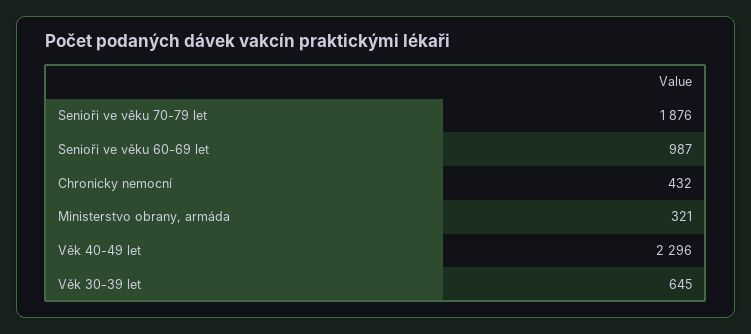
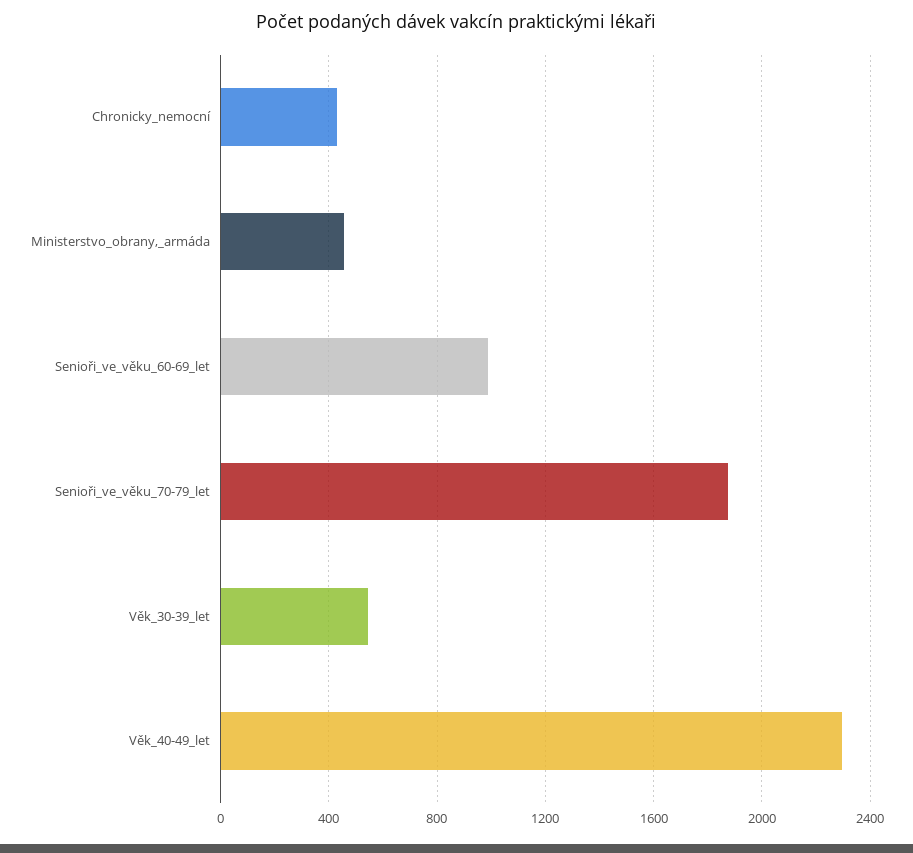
Ministerstvo obrany, armáda: 321 -> 450
Věk 30-39 let: 645 -> 550

